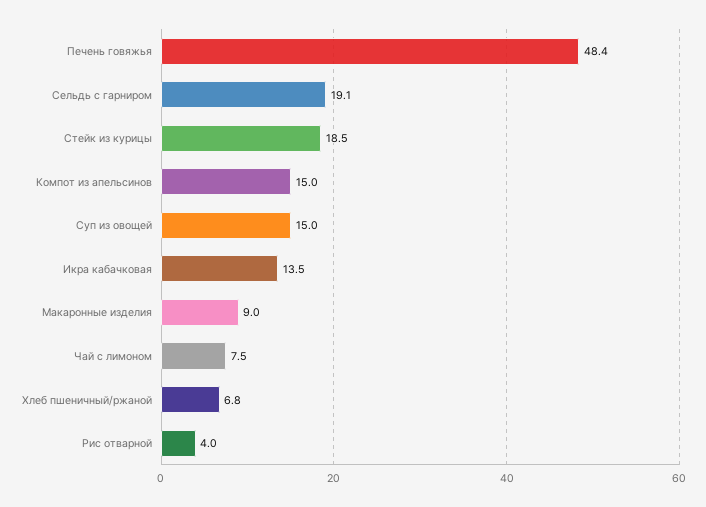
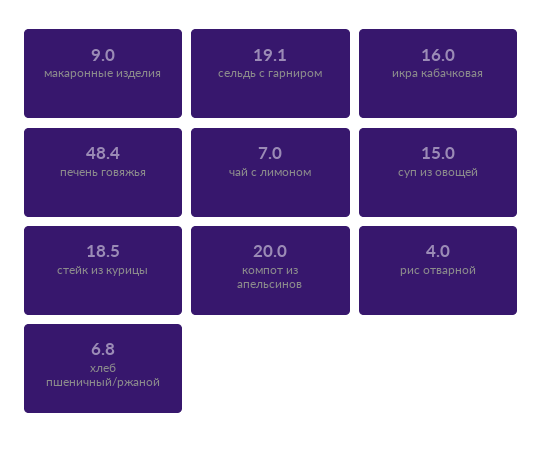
Компот из апельсинов: 15 -> 20
Икра кабачковая: 13.5 -> 16
Чай с лимоном: 7.5 -> 7

